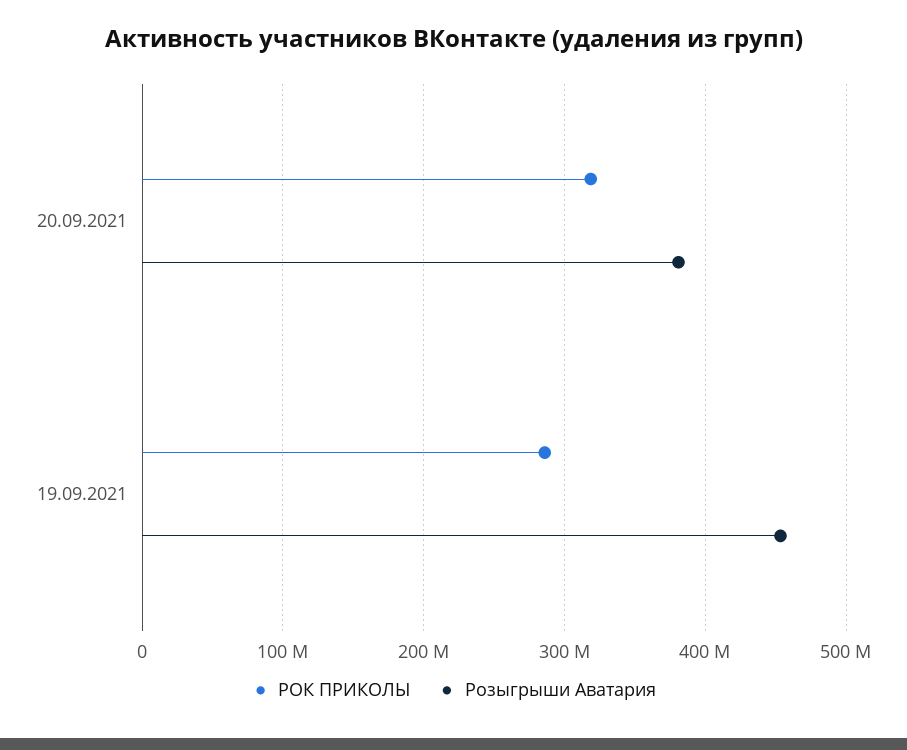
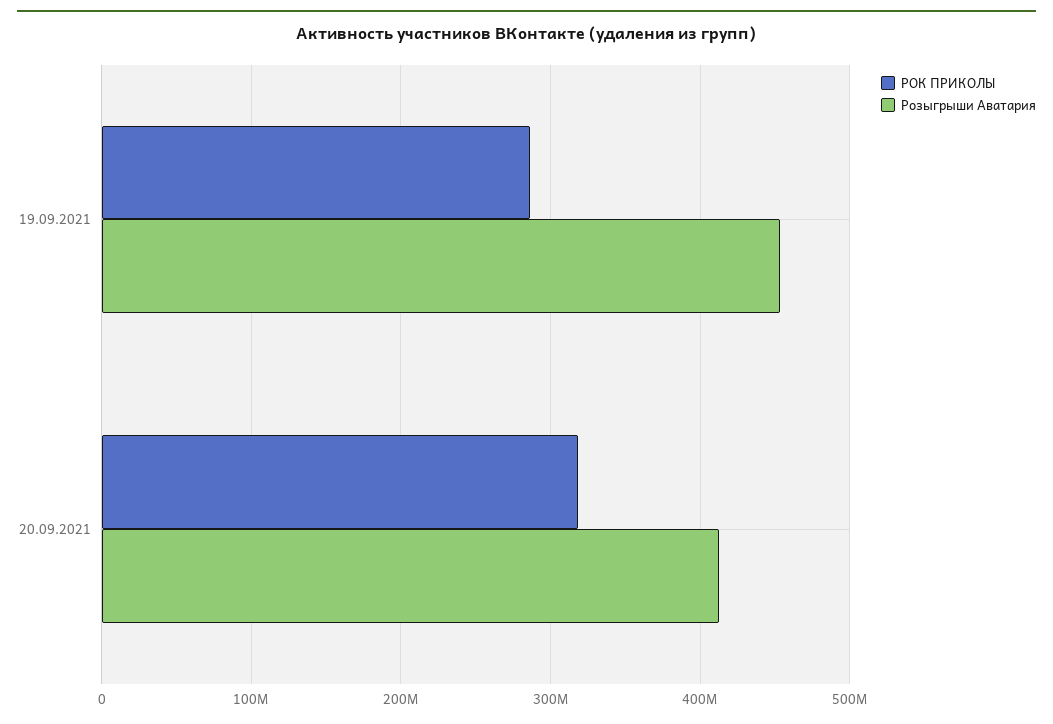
Розыгрыши Аватария, 20.09.2021: 380000000 -> 410000000

